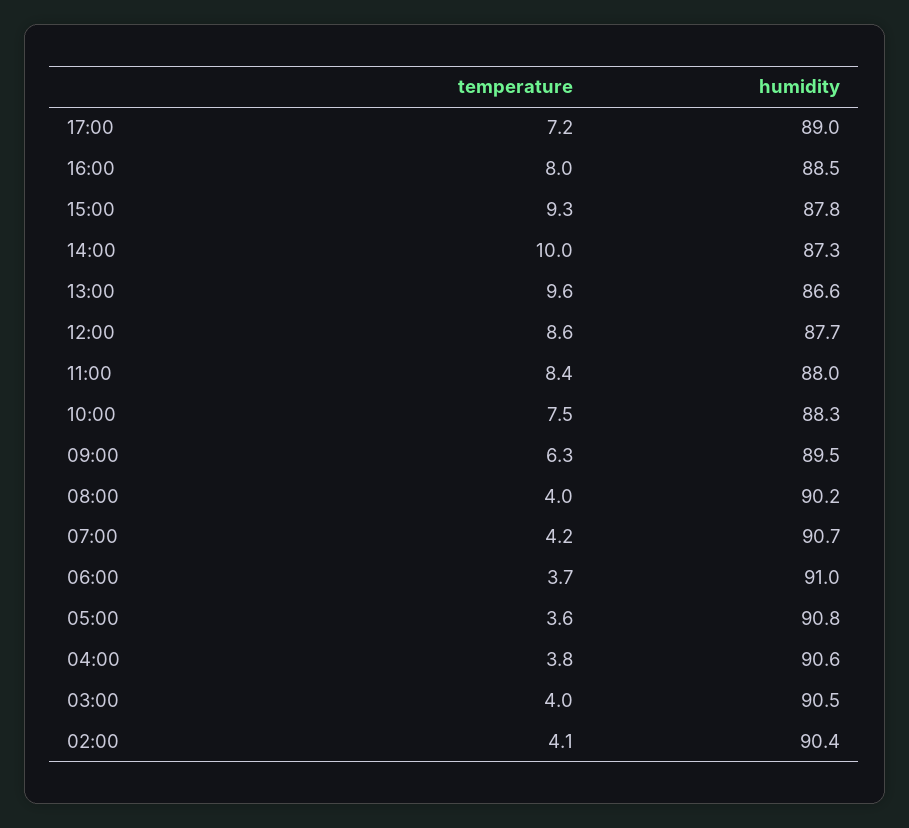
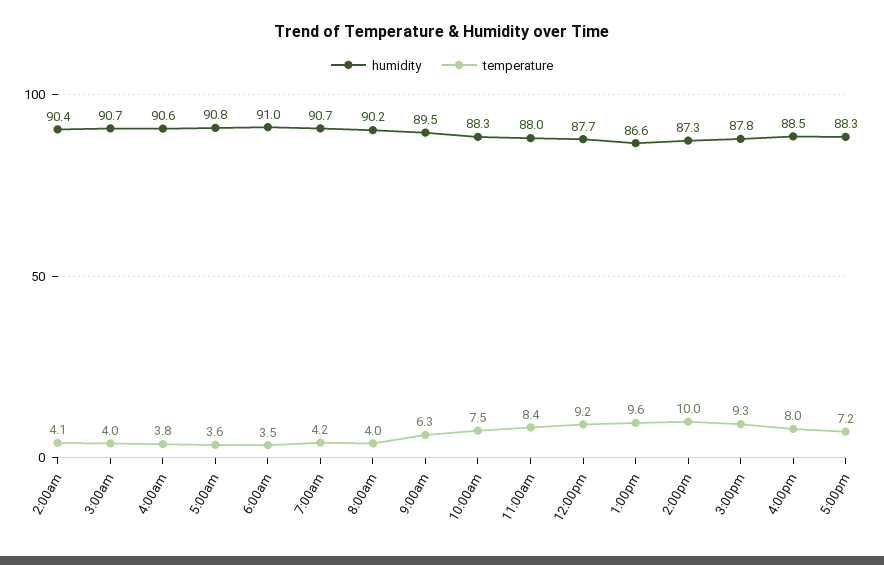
humidity, 17:00: 89 -> 88.3
temperature, 12:00: 8.6 -> 9.2
temperature, 06:00: 3.7 -> 3.5
humidity, 03:00: 90.5 -> 90.7

